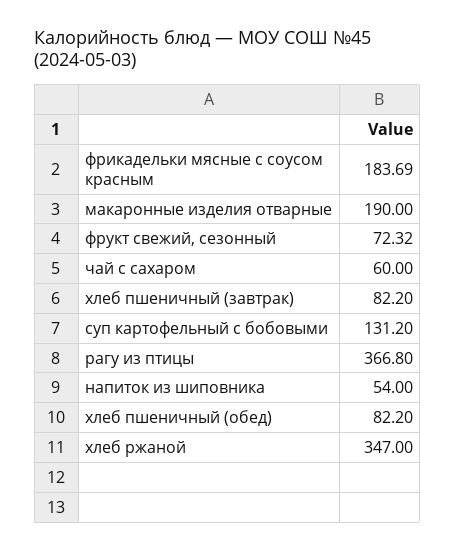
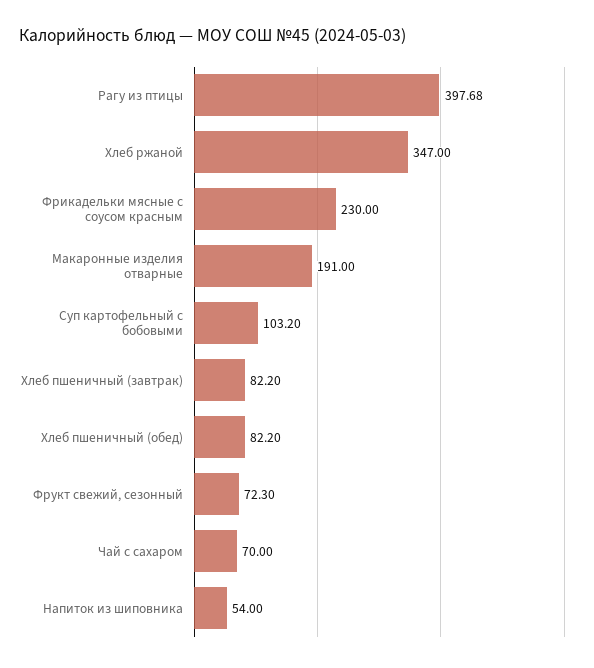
фрикадельки мясные с соусом красным: 183.69 -> 230
макаронные изделия отварные: 190 -> 191
фрукт свежий, сезонный: 72.32 -> 72.3
чай с сахаром: 60 -> 70
суп картофельный с бобовыми: 131.2 -> 103.2
рагу из птицы: 366.8 -> 397.68

